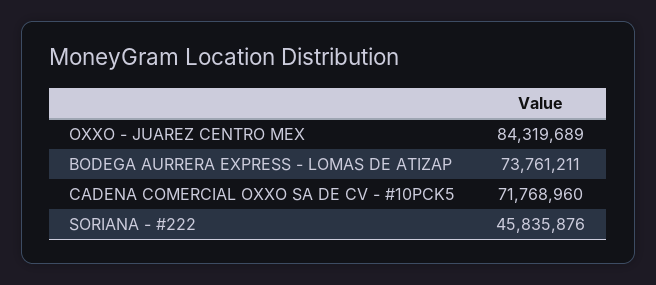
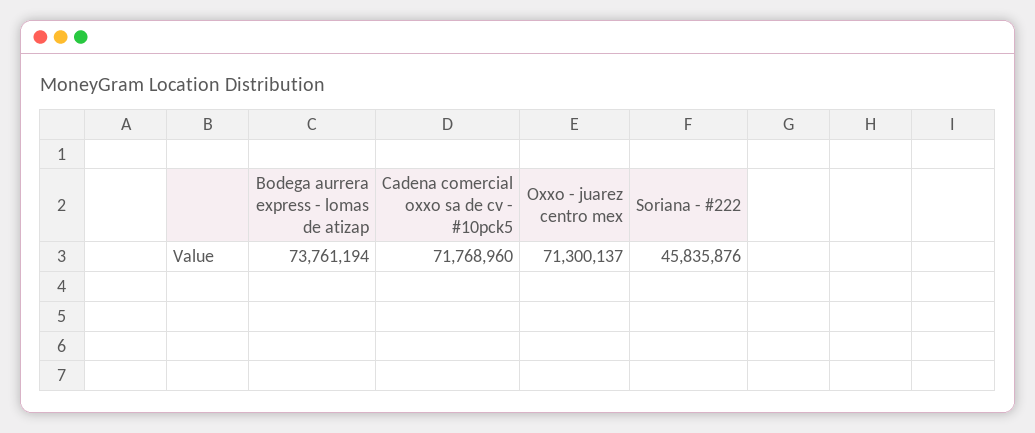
OXXO - JUAREZ CENTRO MEX: 84319689 -> 71300137
BODEGA AURRERA EXPRESS - LOMAS DE ATIZAP: 73761211 -> 73761194

